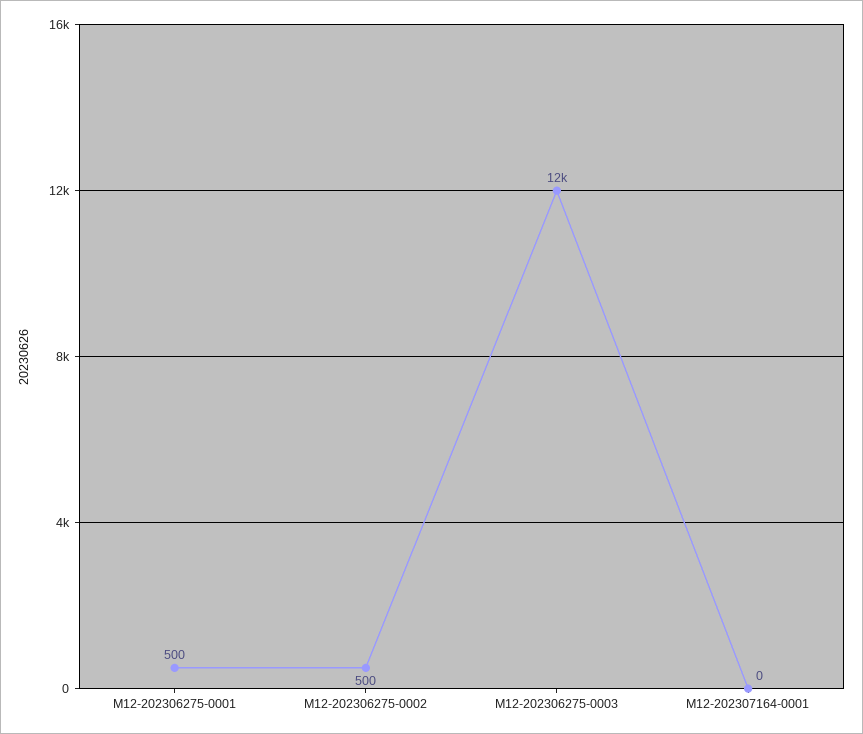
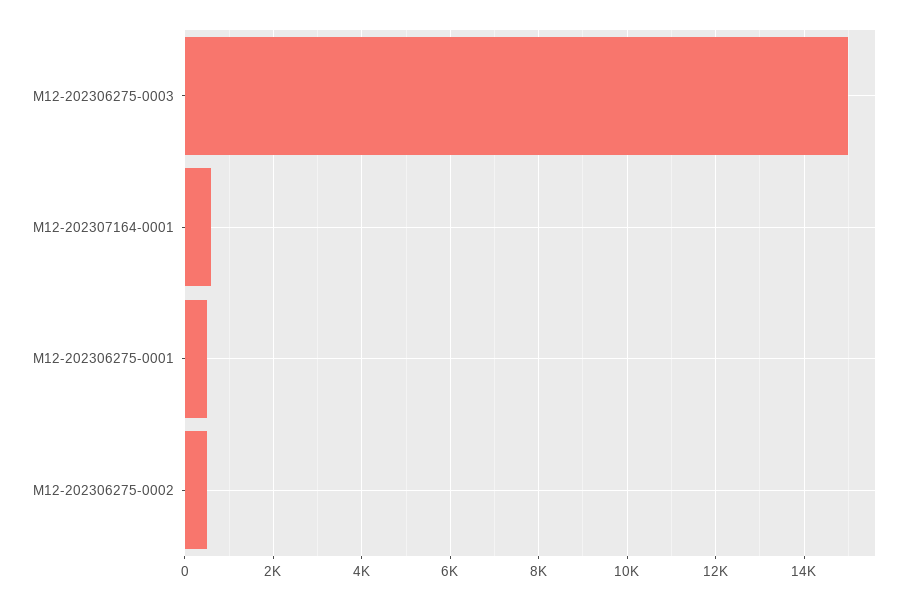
M12-202306275-0003: 12000 -> 15000
M12-202307164-0001: 0 -> 600

